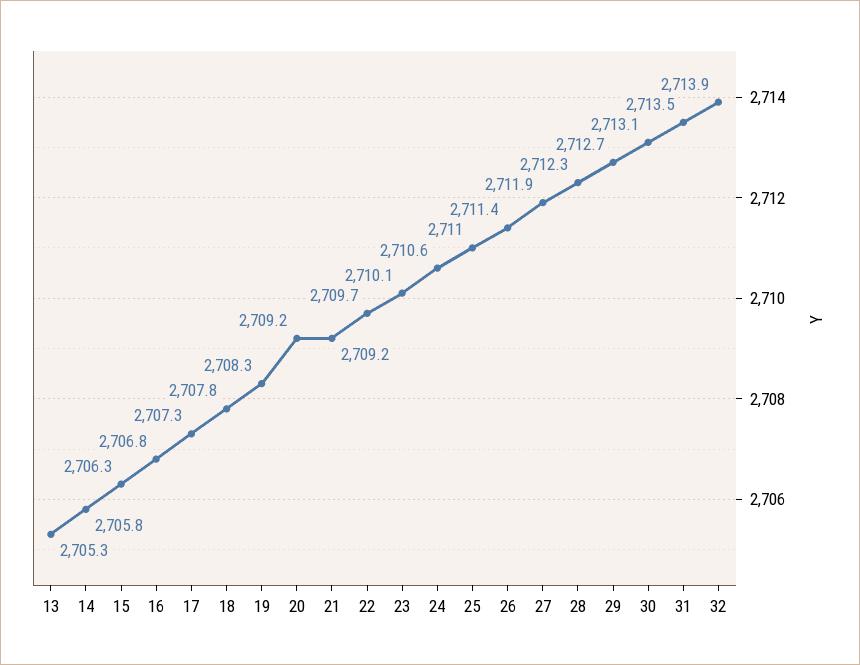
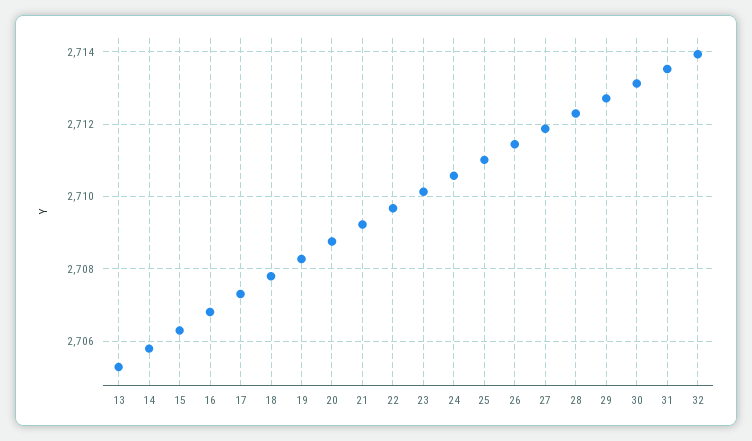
20: 2709.2 -> 2708.8

